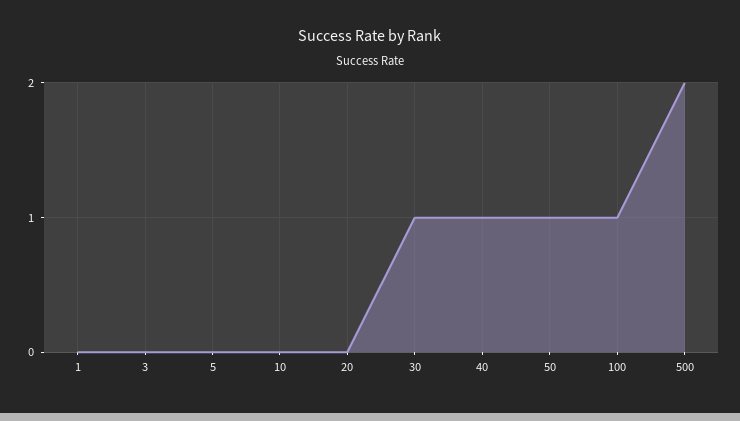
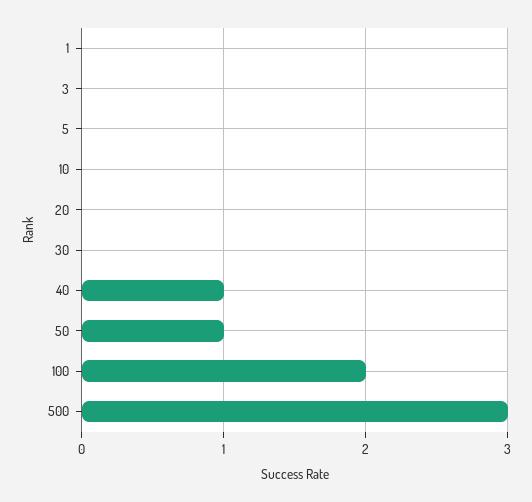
30: 1 -> 0
100: 1 -> 2
500: 2 -> 3

